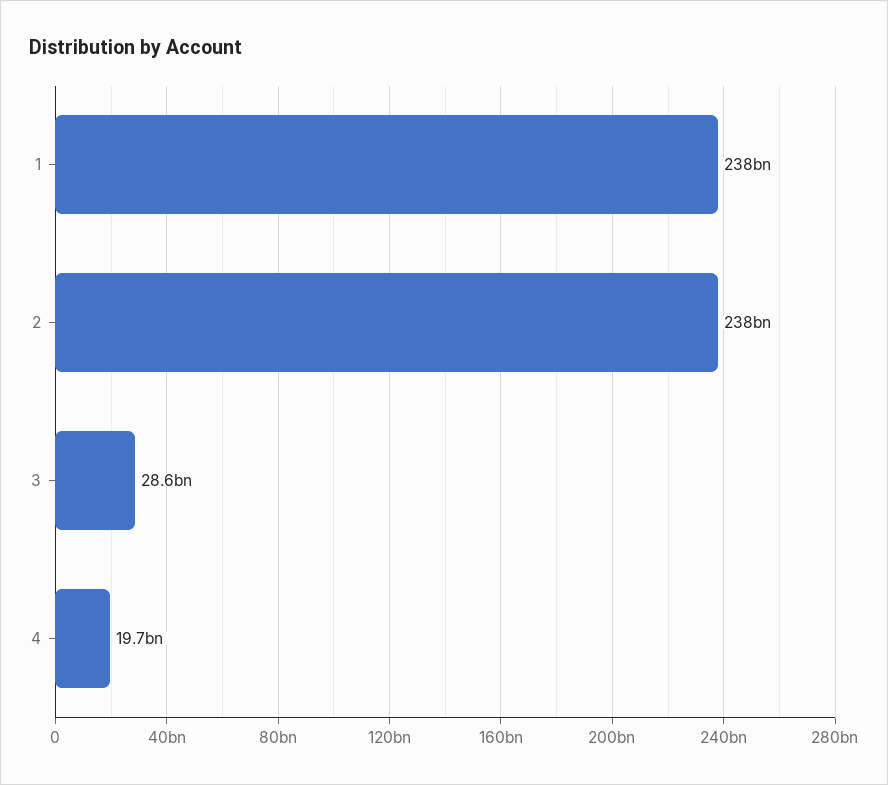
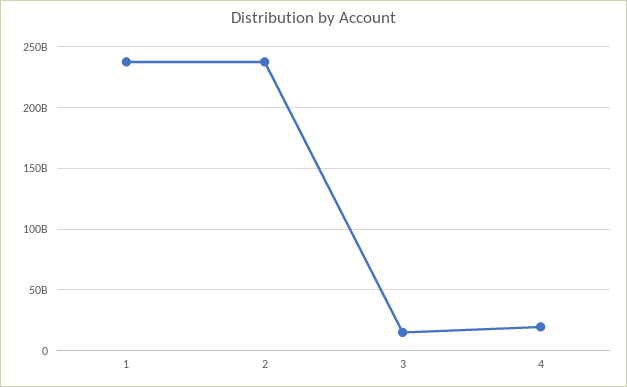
3: 28600000000 -> 15000000000

